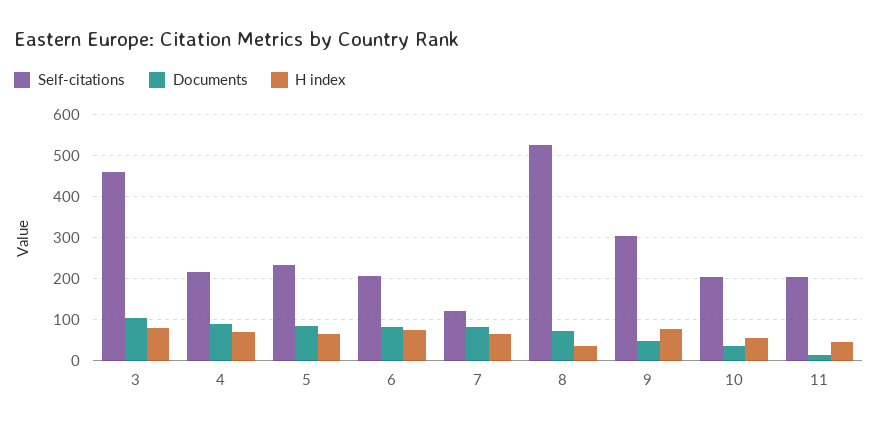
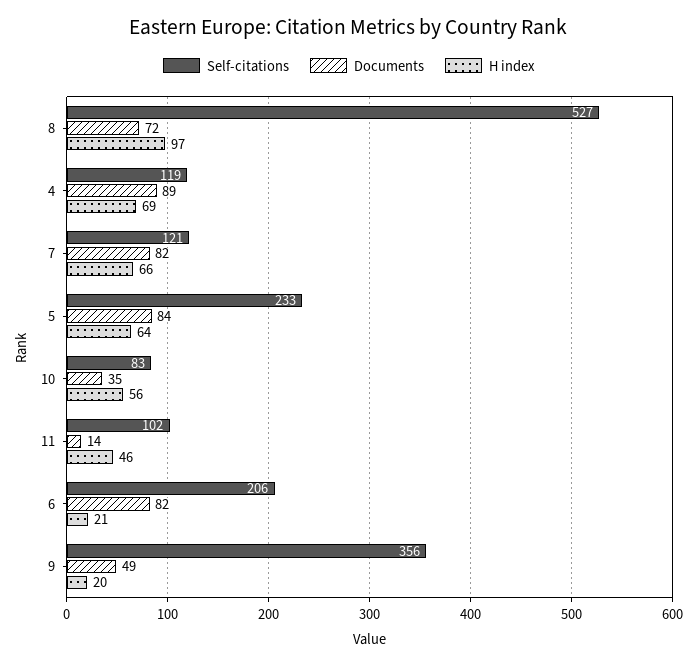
Self-citations, 3: 460 -> none
Documents, 3: 100 -> none
H index, 3: 80 -> none
Self-citations, 4: 220 -> 119
H index, 6: 80 -> 21
H index, 8: 40 -> 97
Self-citations, 9: 300 -> 356
H index, 9: 80 -> 20
Self-citations, 10: 200 -> 83
Self-citations, 11: 200 -> 102

